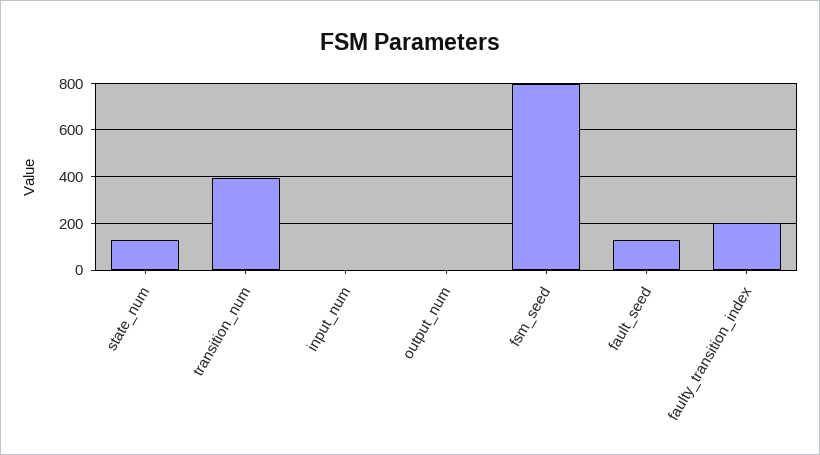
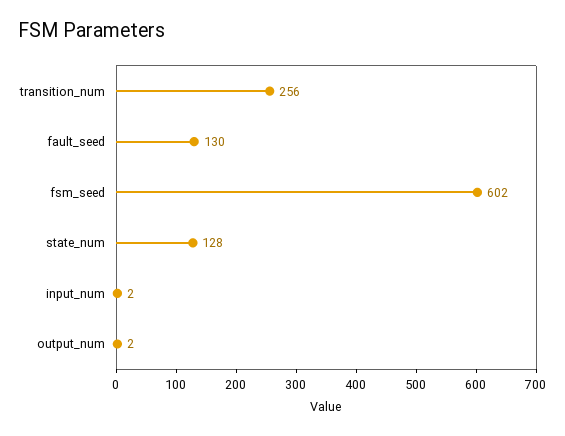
transition_num: 400 -> 256
fsm_seed: 800 -> 602
faulty_transition_index: 200 -> none

